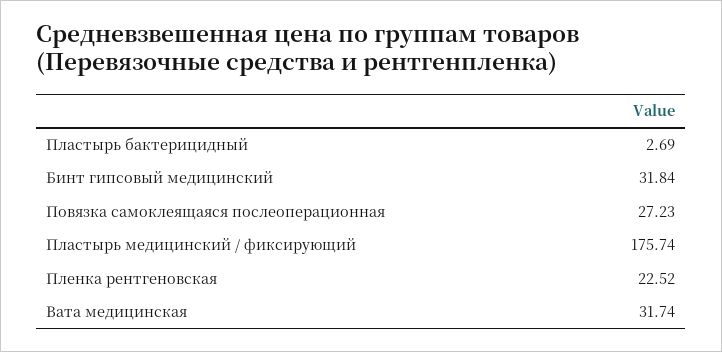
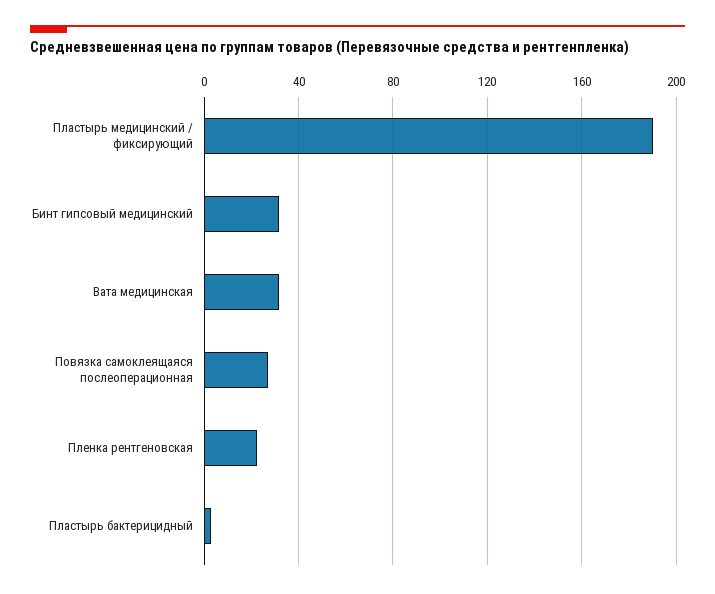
Пластырь медицинский / фиксирующий: 175.74 -> 190

